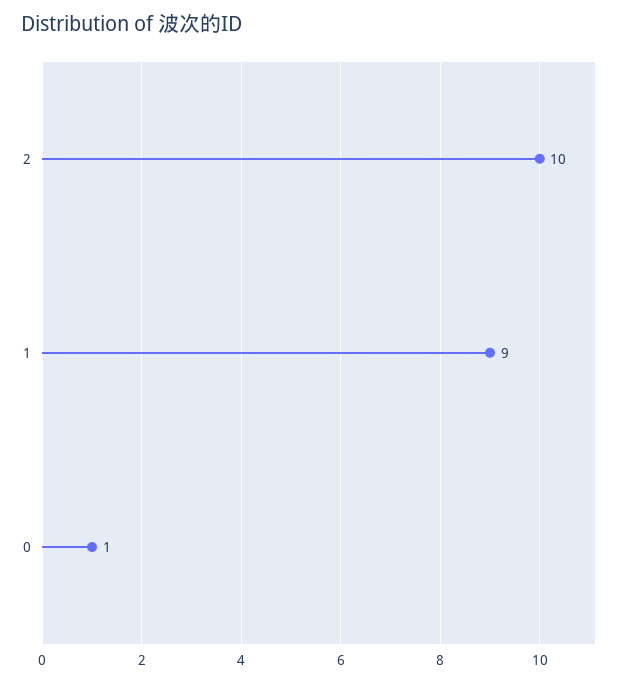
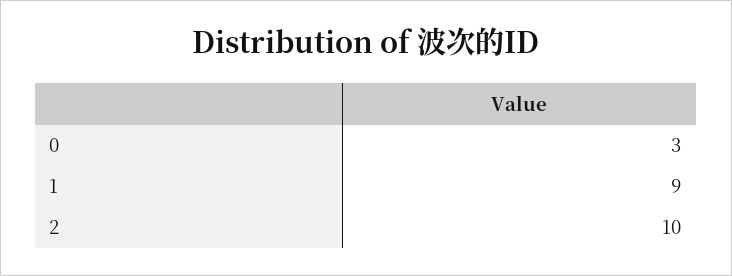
0: 1 -> 3

